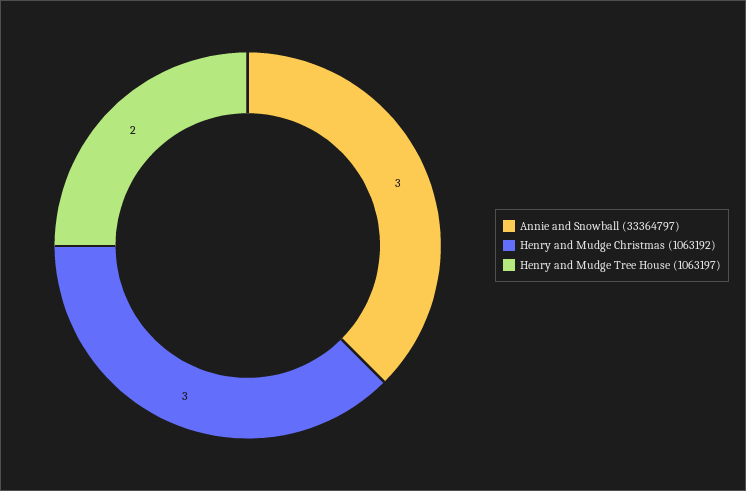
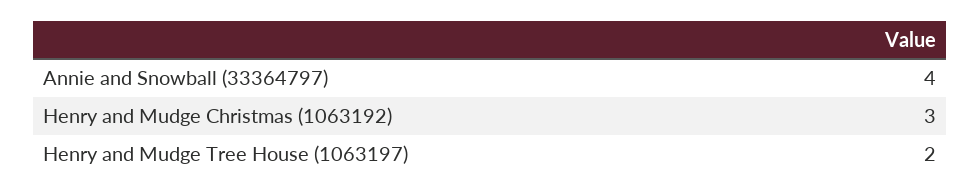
Annie and Snowball (33364797): 3 -> 4

